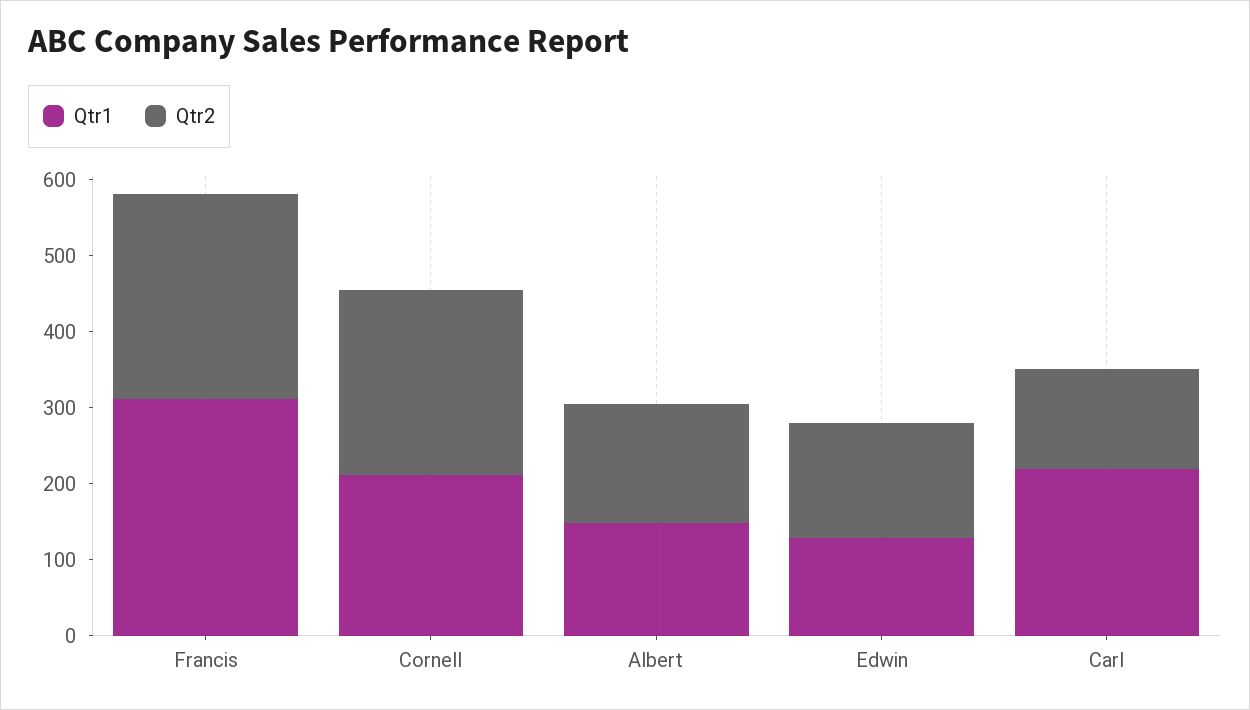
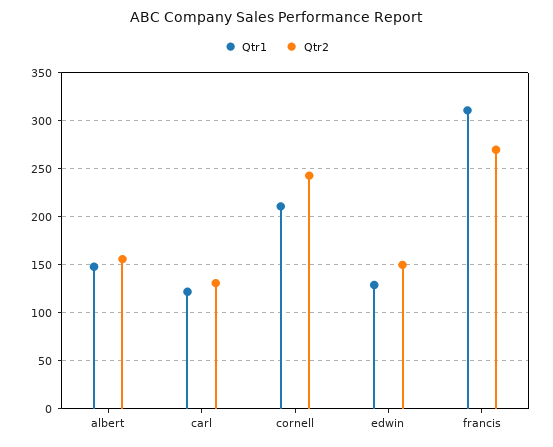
Qtr1, Carl: 220 -> 120

